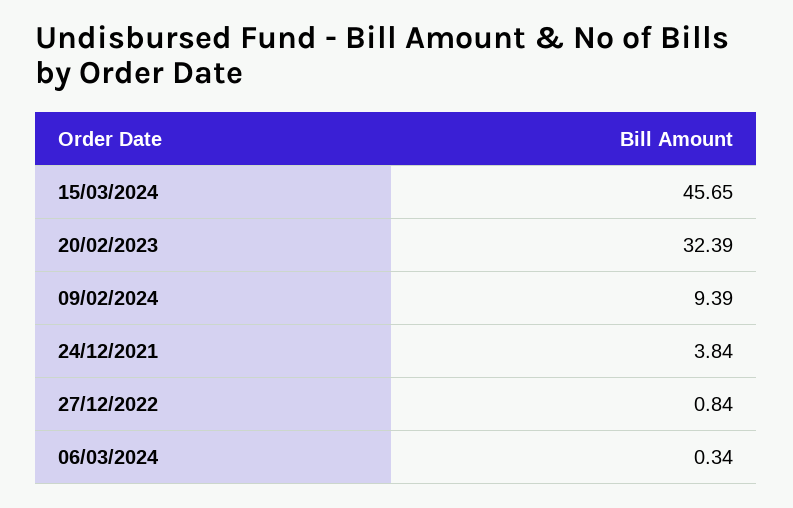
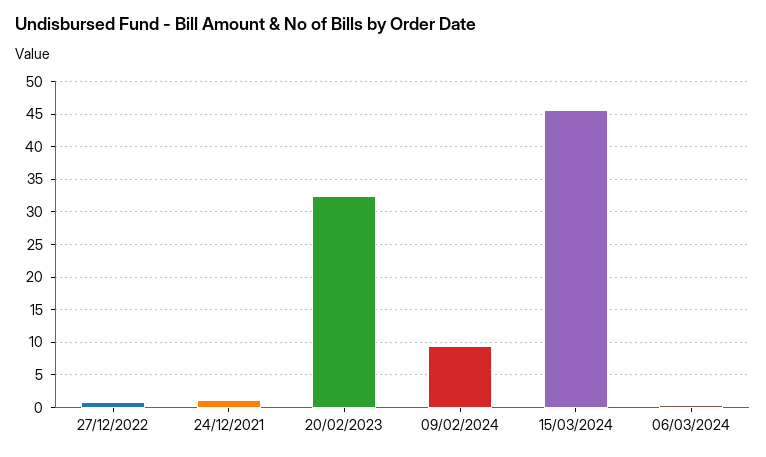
24/12/2021: 3.84 -> 1

